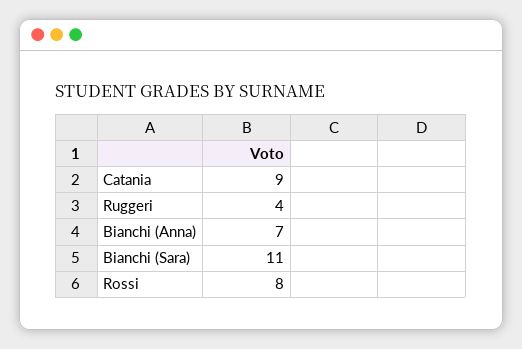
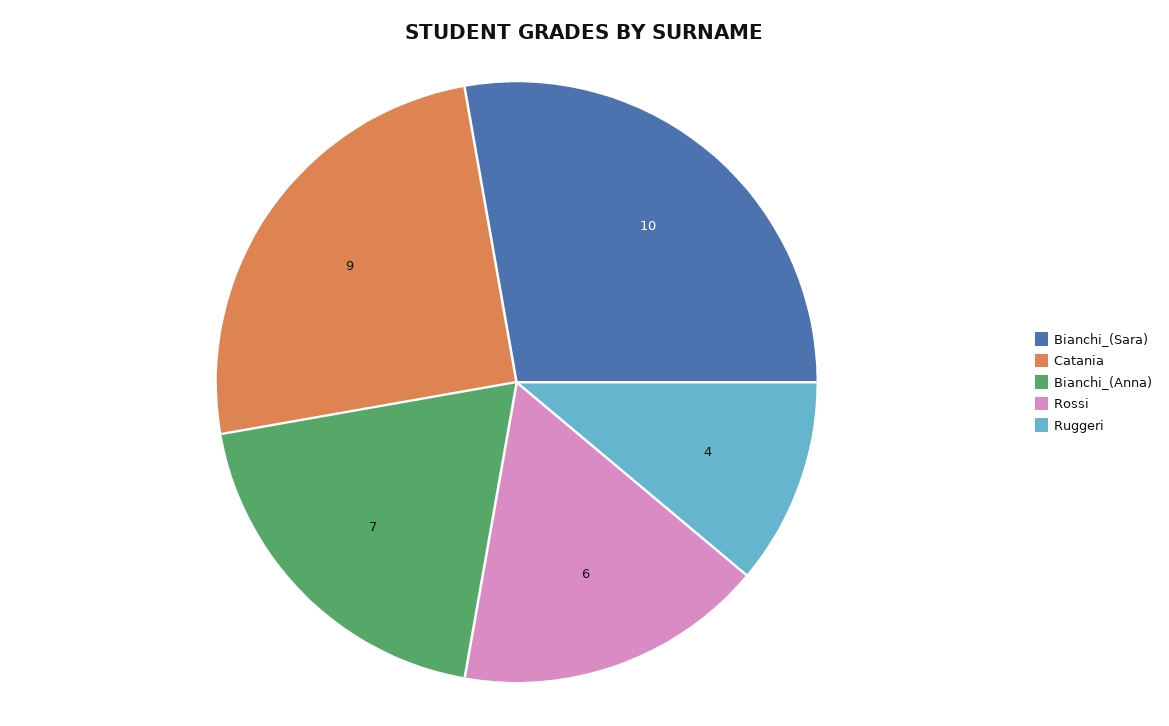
Bianchi (Sara): 11 -> 10
Rossi: 8 -> 6

